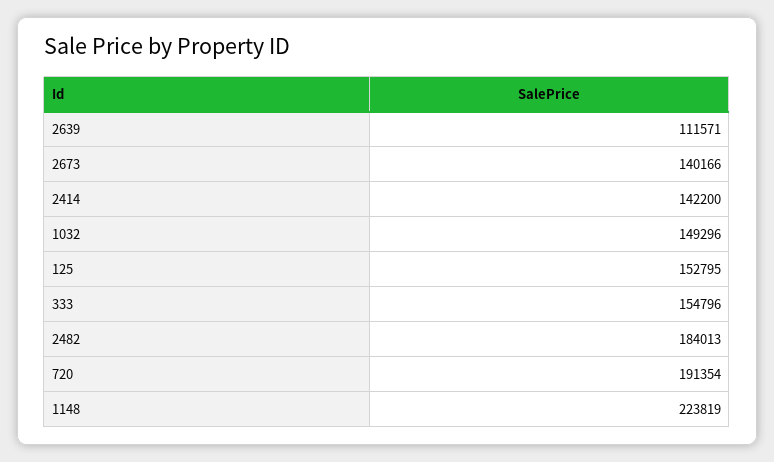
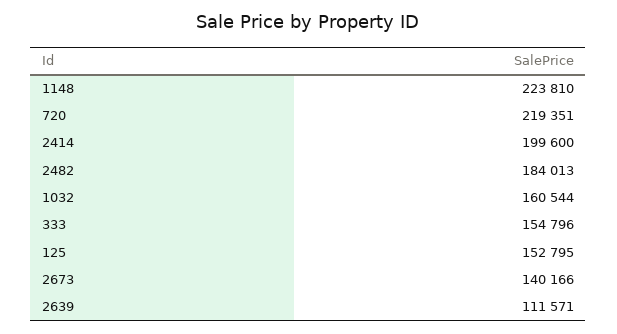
2414: 142200 -> 199600
1032: 149296 -> 160544
720: 191354 -> 219351
1148: 223819 -> 223810

